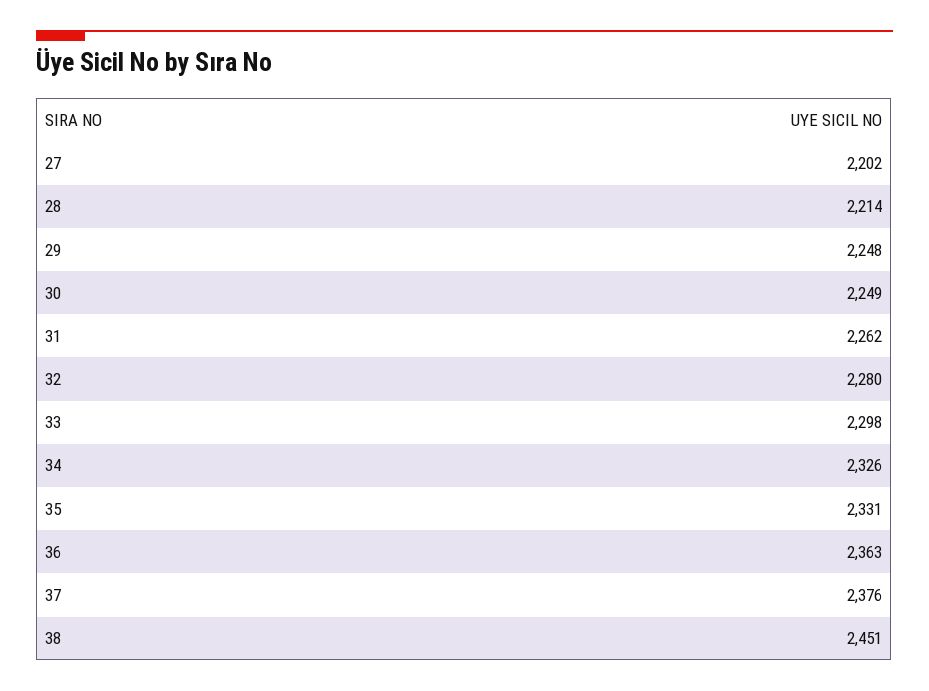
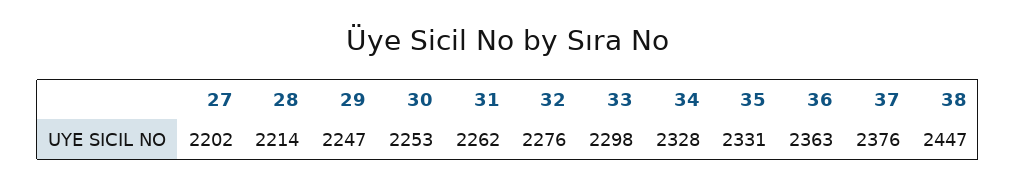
29: 2248 -> 2247
30: 2249 -> 2253
32: 2280 -> 2276
34: 2326 -> 2328
38: 2451 -> 2447

